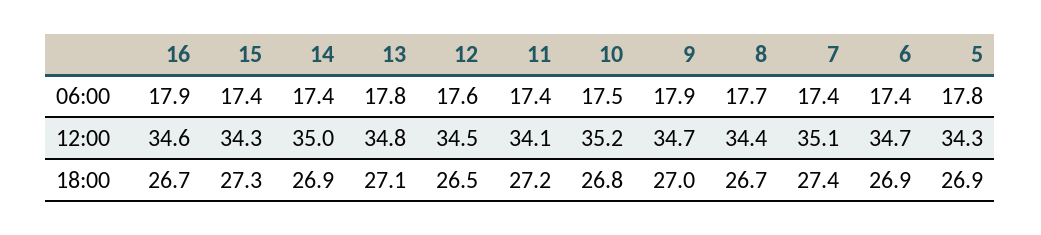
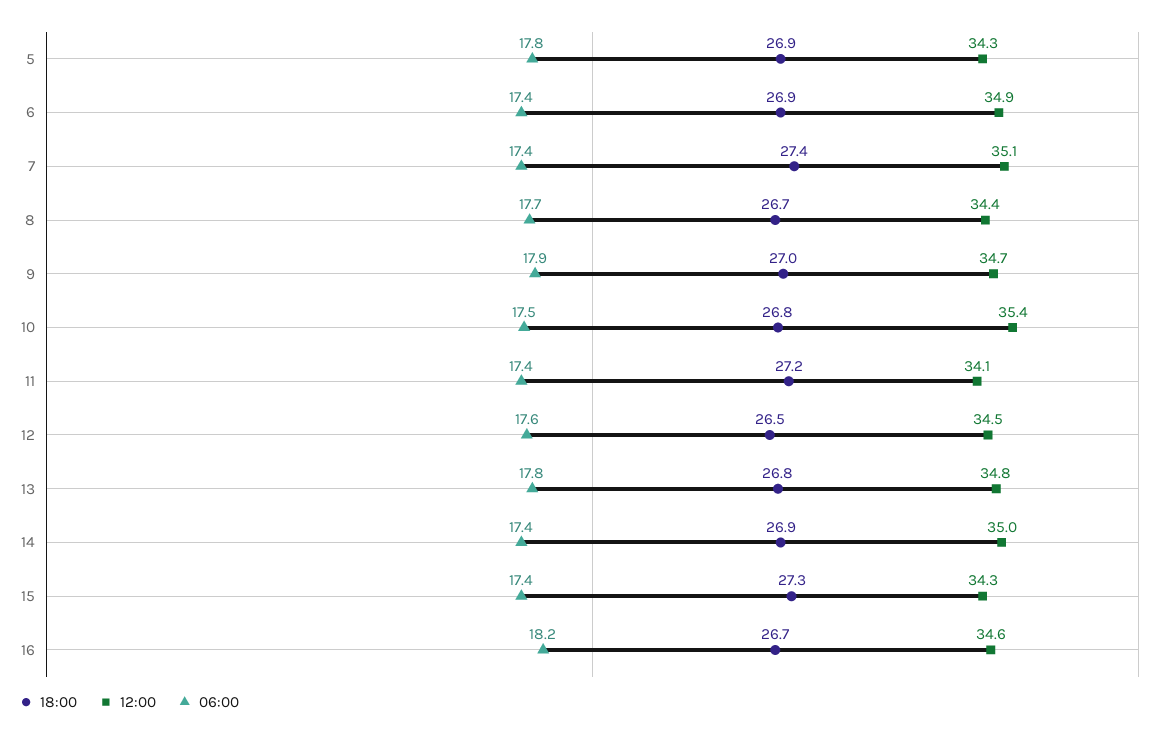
06:00, 16: 17.9 -> 18.2
12:00, 10: 35.2 -> 35.4
12:00, 6: 34.7 -> 34.9
18:00, 13: 27.1 -> 26.8

